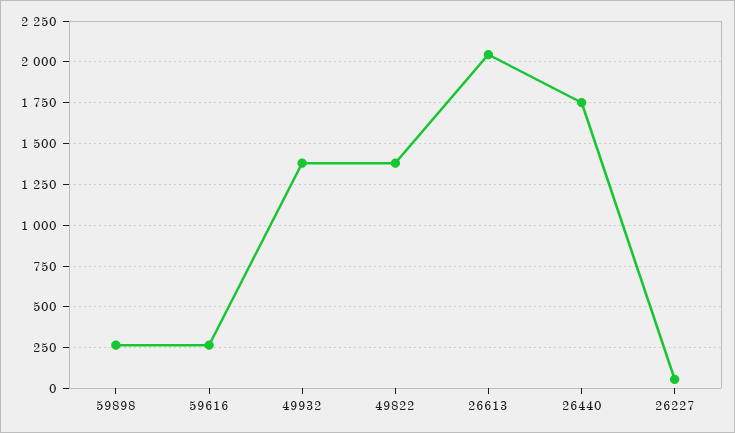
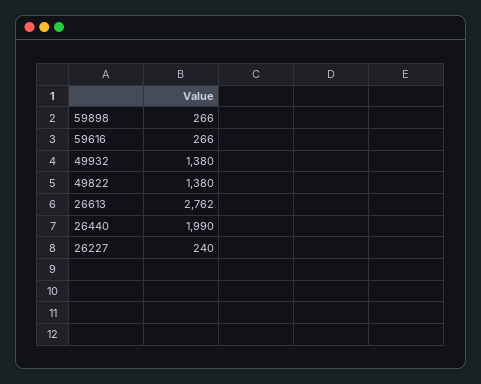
26613: 2050 -> 2762
26440: 1750 -> 1990
26227: 50 -> 240

